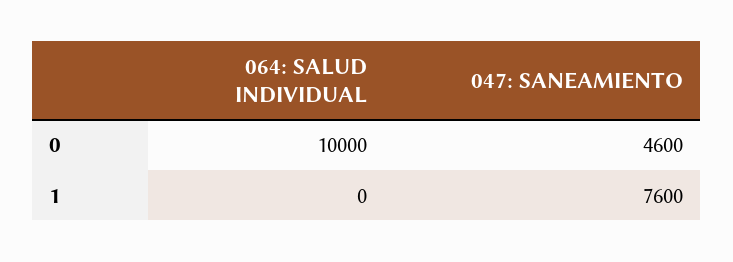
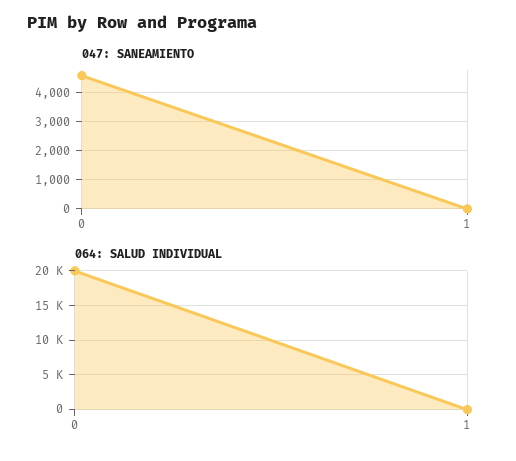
064: SALUD INDIVIDUAL, 0: 10000 -> 20000
047: SANEAMIENTO, 1: 7600 -> 0

